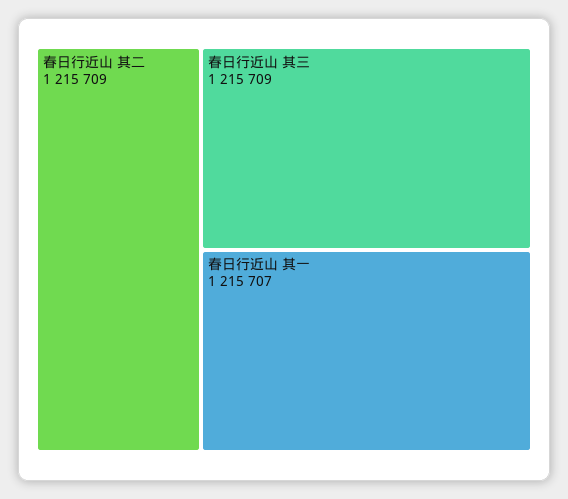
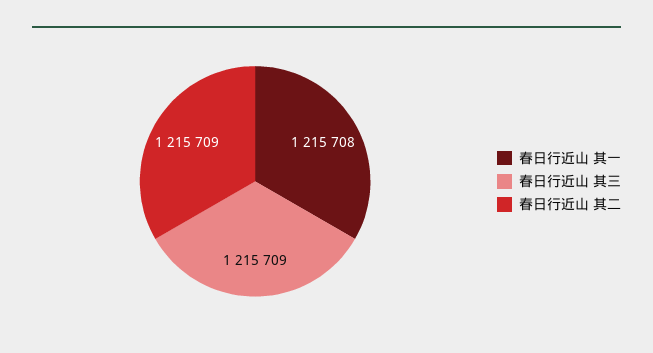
春日行近山 其一: 1215707 -> 1215708

